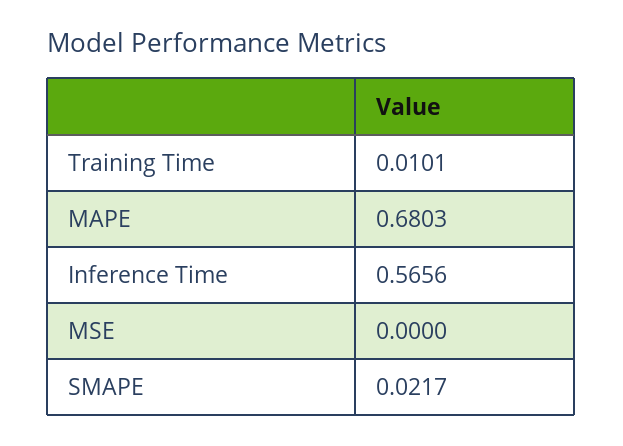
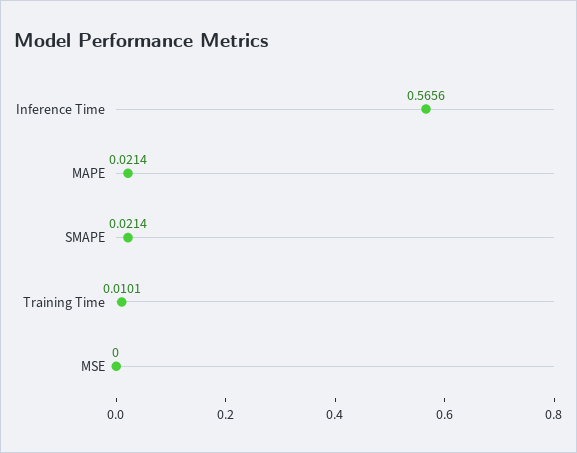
MAPE: 0.6803 -> 0.0214
SMAPE: 0.0217 -> 0.0214

